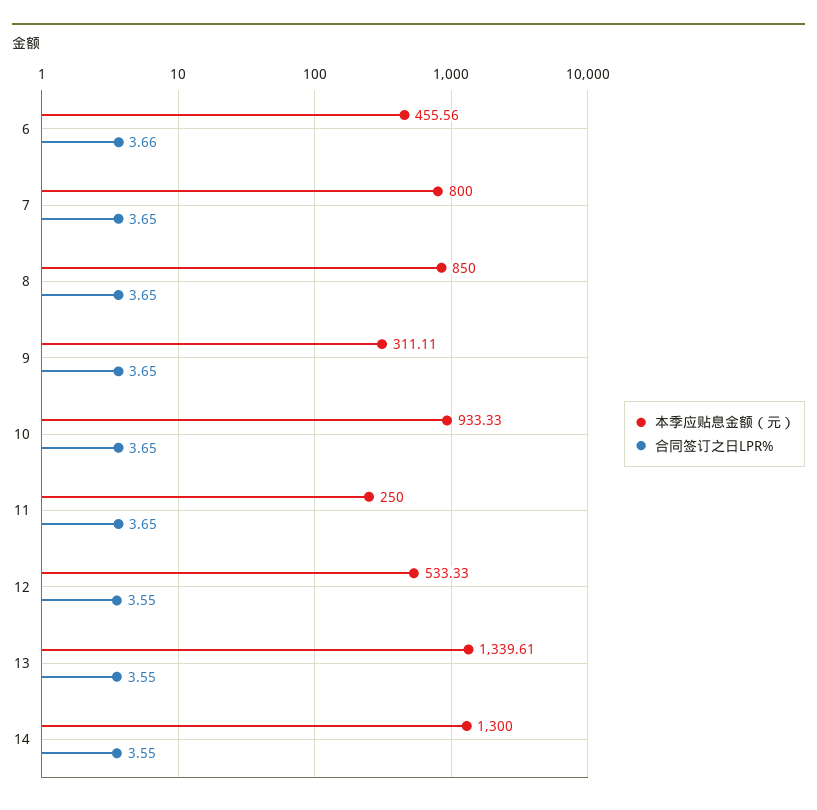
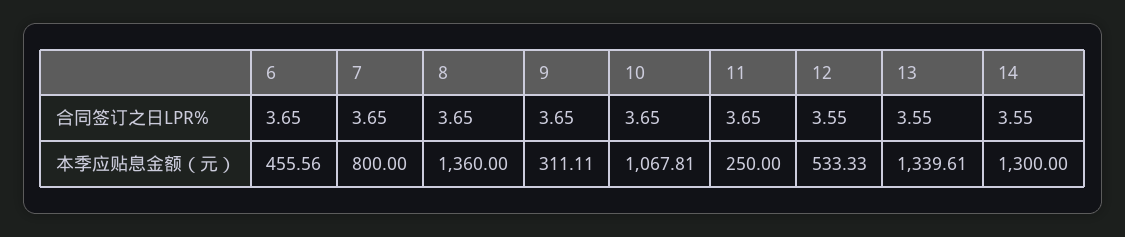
合同签订之日LPR%, 6: 3.66 -> 3.65
本季应贴息金额（元）, 8: 850 -> 1360
本季应贴息金额（元）, 10: 933.33 -> 1067.81

